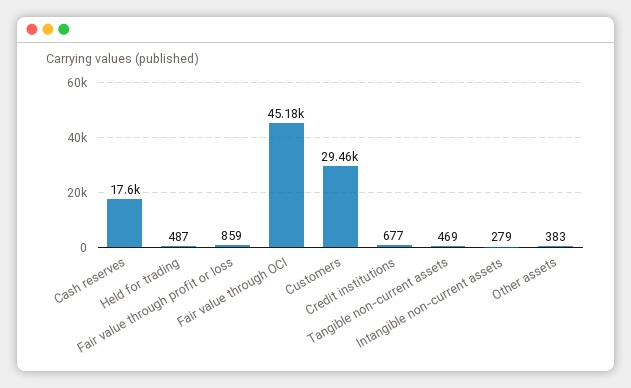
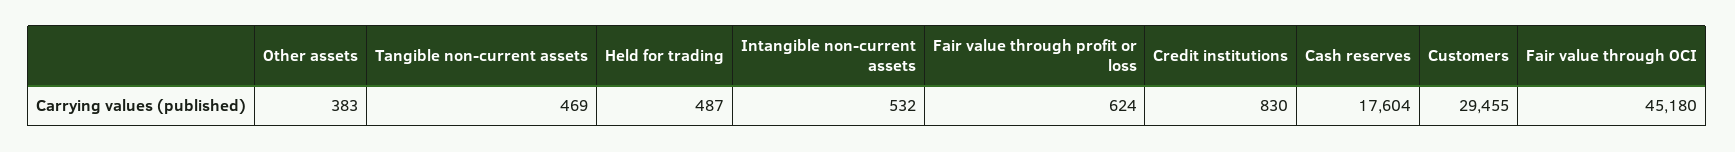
Fair value through profit or loss: 859 -> 624
Credit institutions: 677 -> 830
Intangible non-current assets: 279 -> 532

